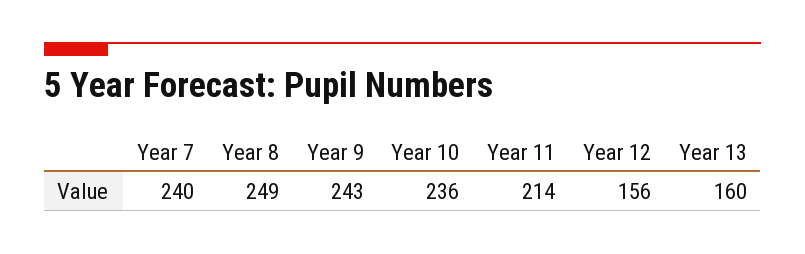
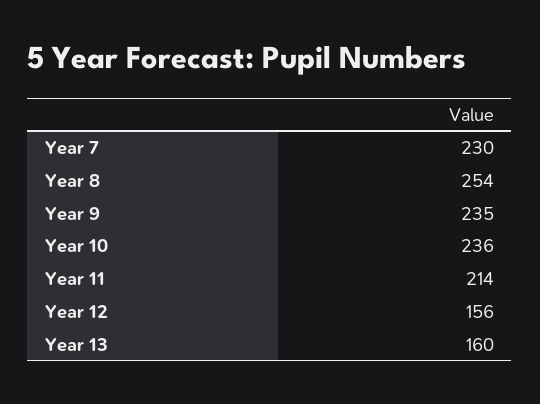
Year 7: 240 -> 230
Year 8: 249 -> 254
Year 9: 243 -> 235

